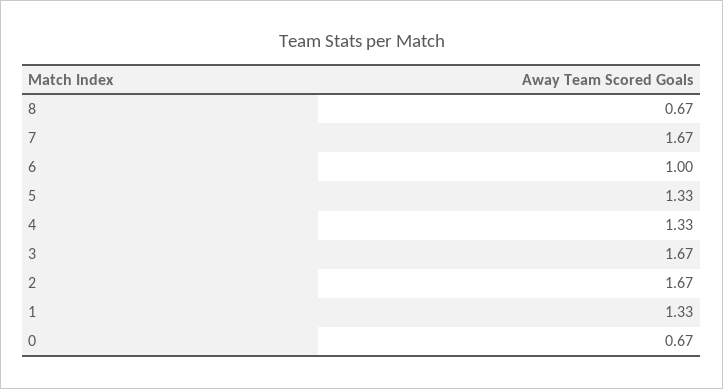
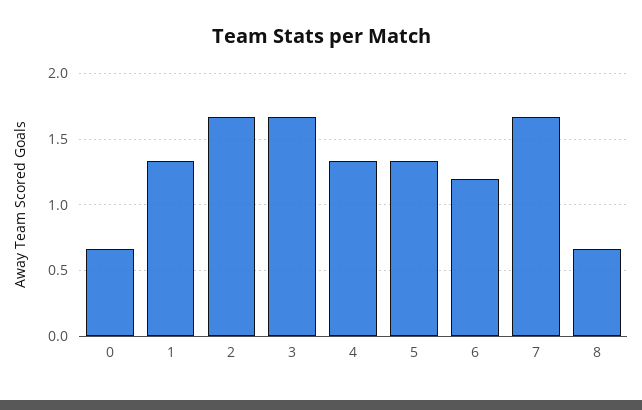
6: 1 -> 1.2

